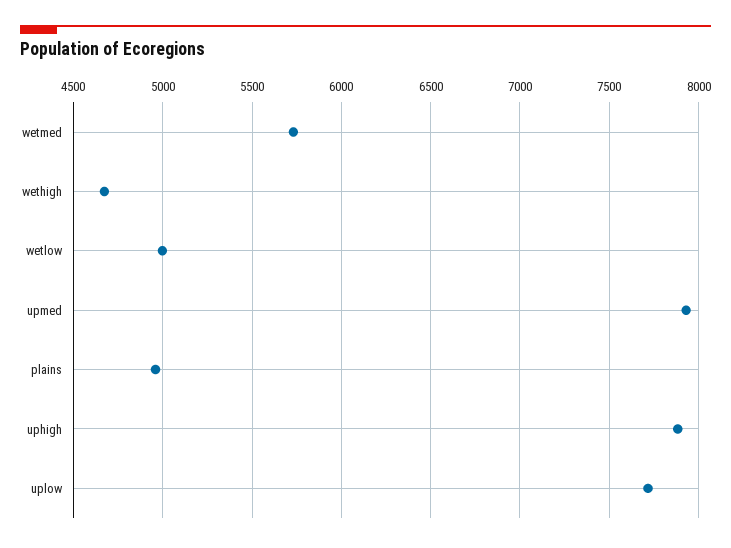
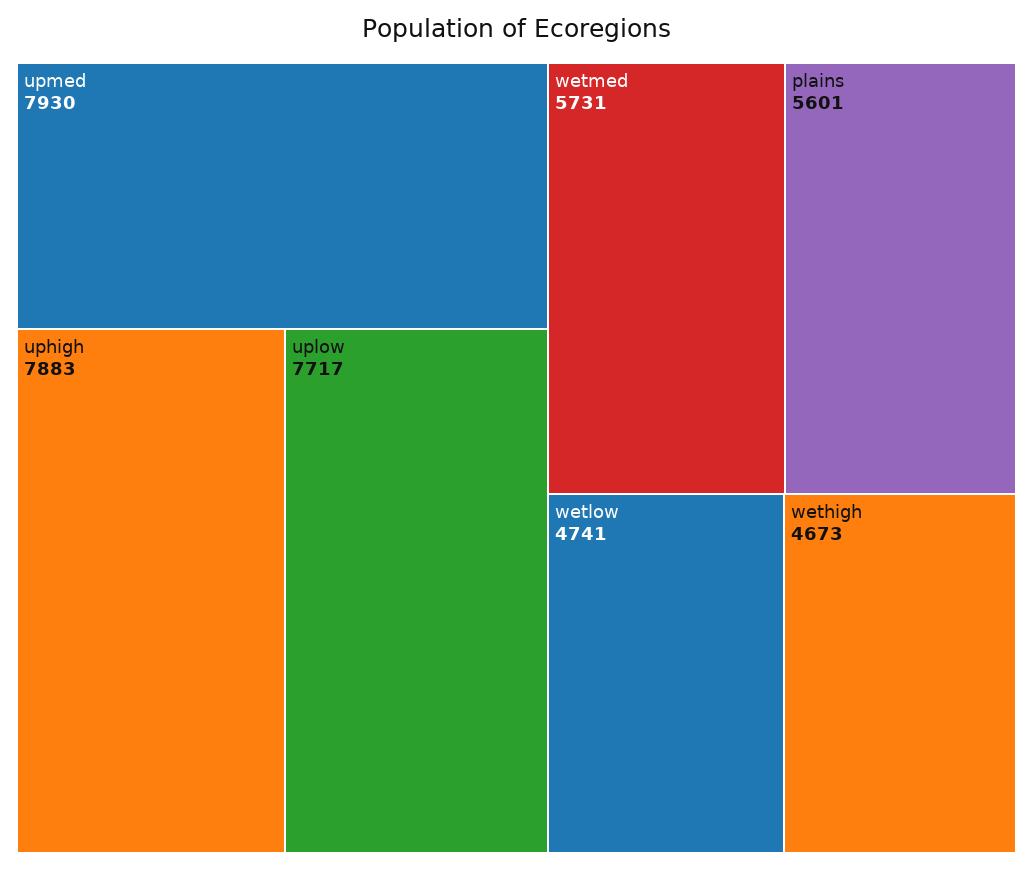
wetlow: 5000 -> 4741
plains: 4950 -> 5601

